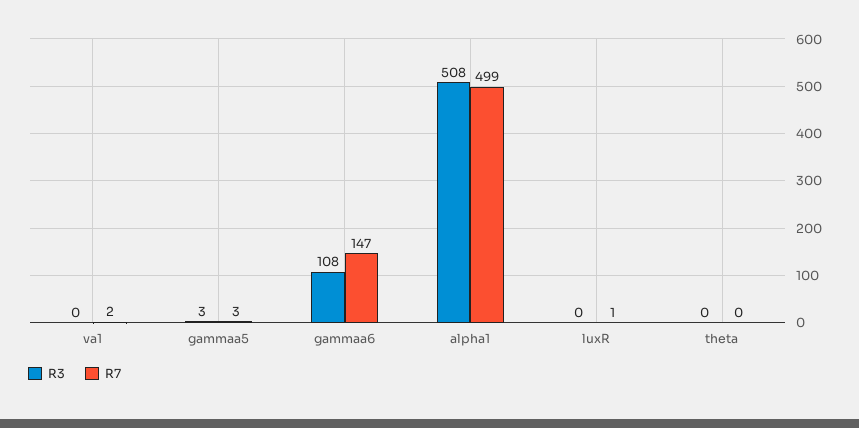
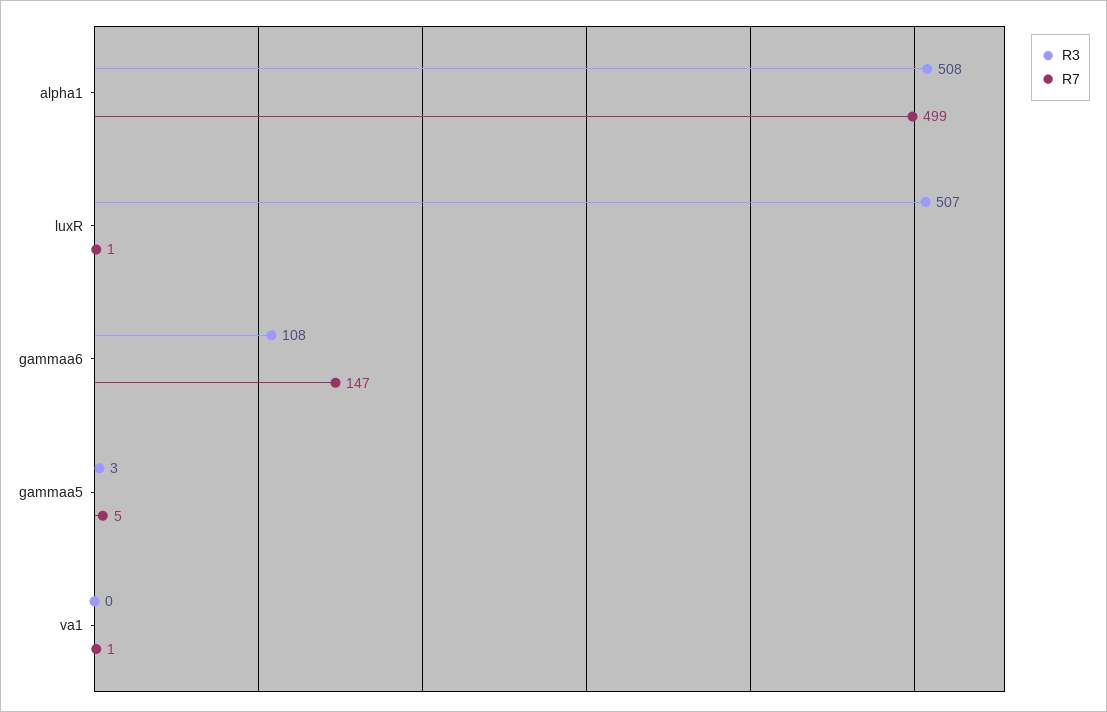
R7, va1: 2 -> 1
R7, gammaa5: 3 -> 5
R3, luxR: 0 -> 507
R3, theta: 0 -> none
R7, theta: 0 -> none

